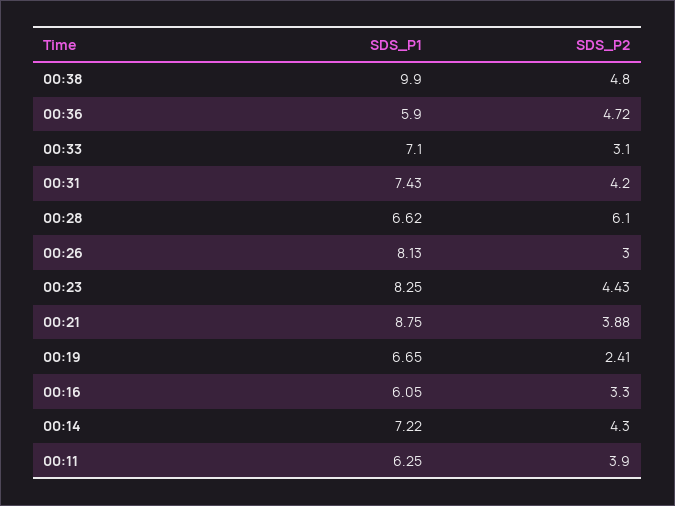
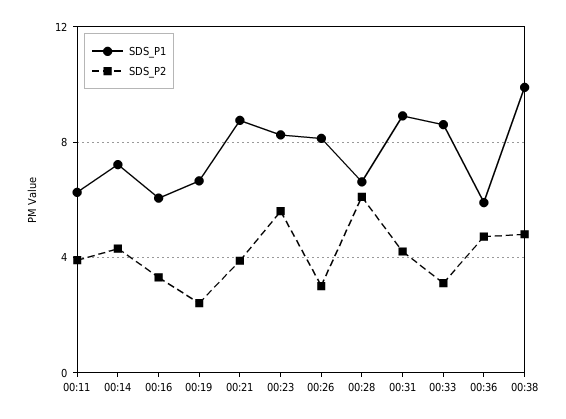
SDS_P1, 00:33: 7.1 -> 8.5
SDS_P1, 00:31: 7.43 -> 9
SDS_P2, 00:23: 4.43 -> 5.5

